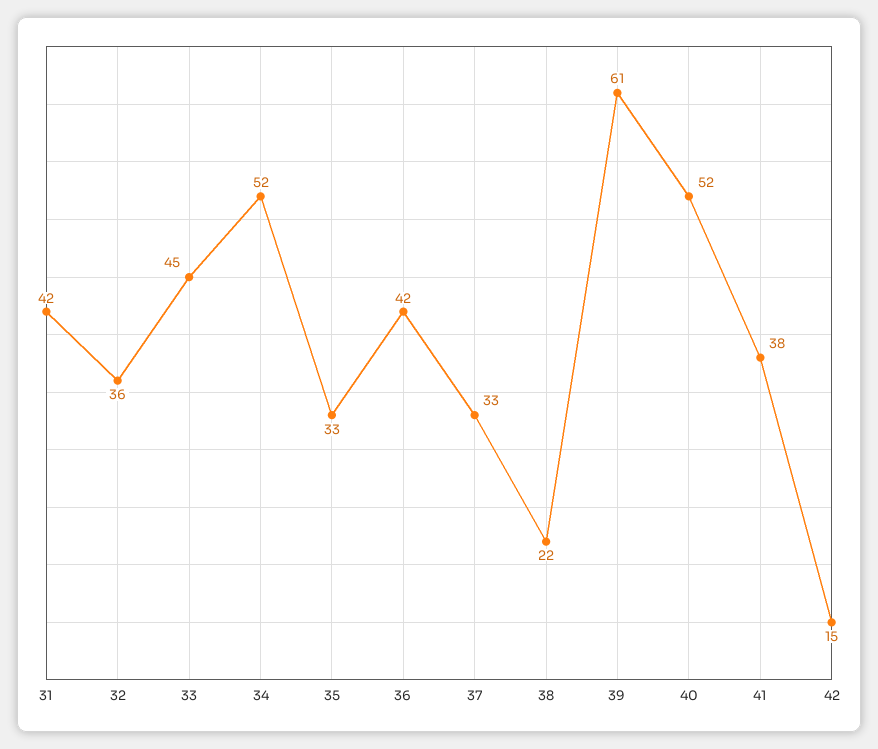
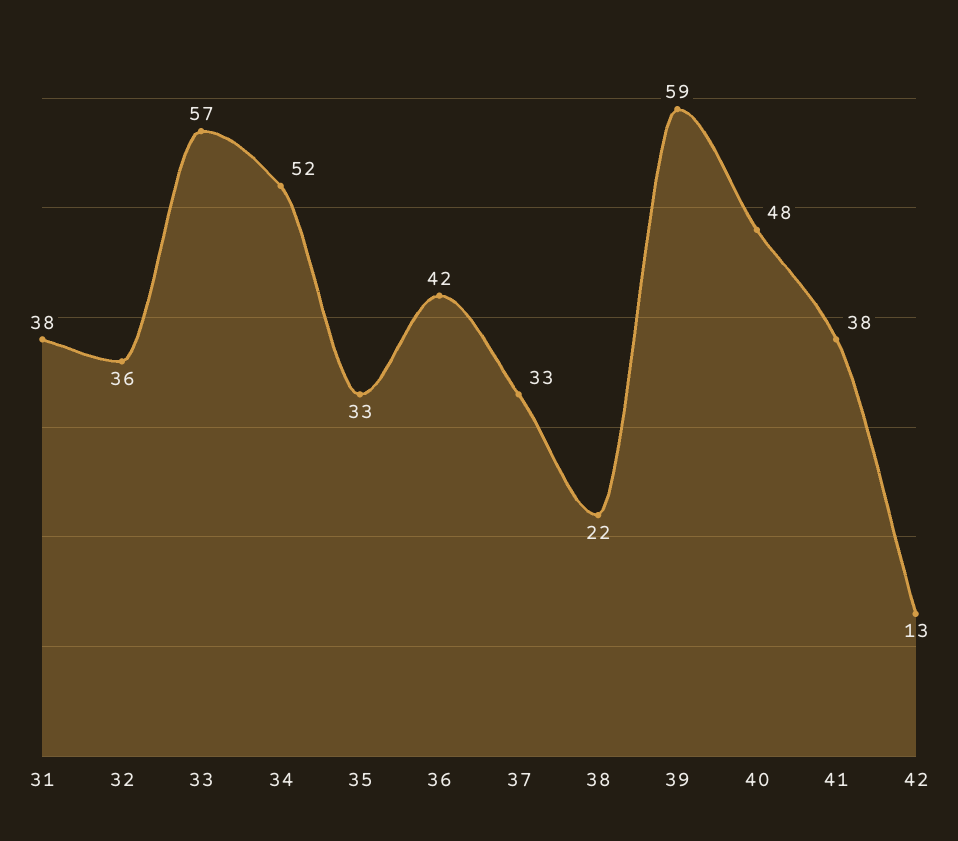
31: 42 -> 38
33: 45 -> 57
39: 61 -> 59
40: 52 -> 48
42: 15 -> 13

